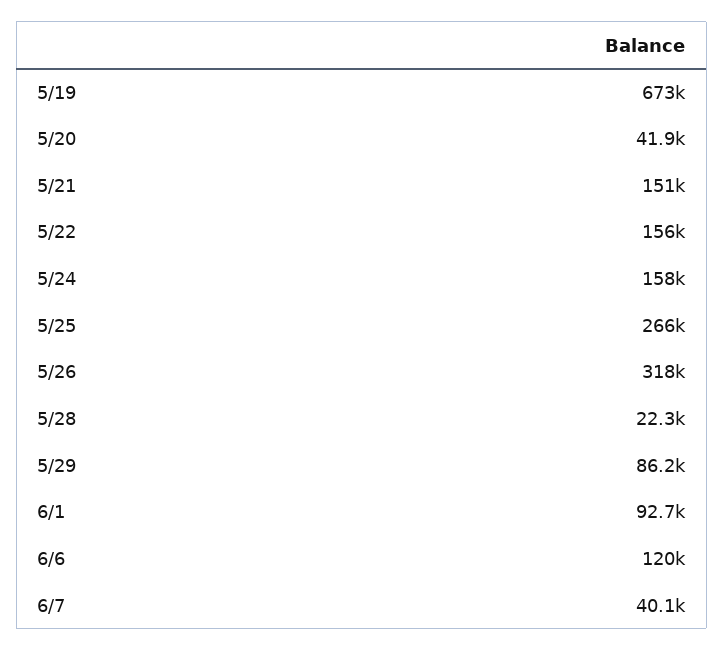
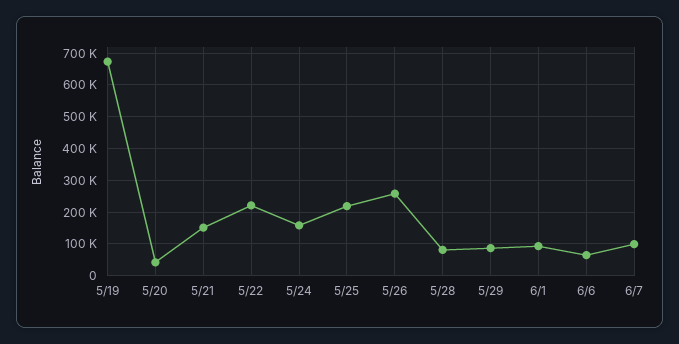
5/22: 156000 -> 220000
5/25: 266000 -> 220000
5/26: 318000 -> 260000
5/28: 22300 -> 80000
6/6: 120000 -> 60000
6/7: 40100 -> 100000

